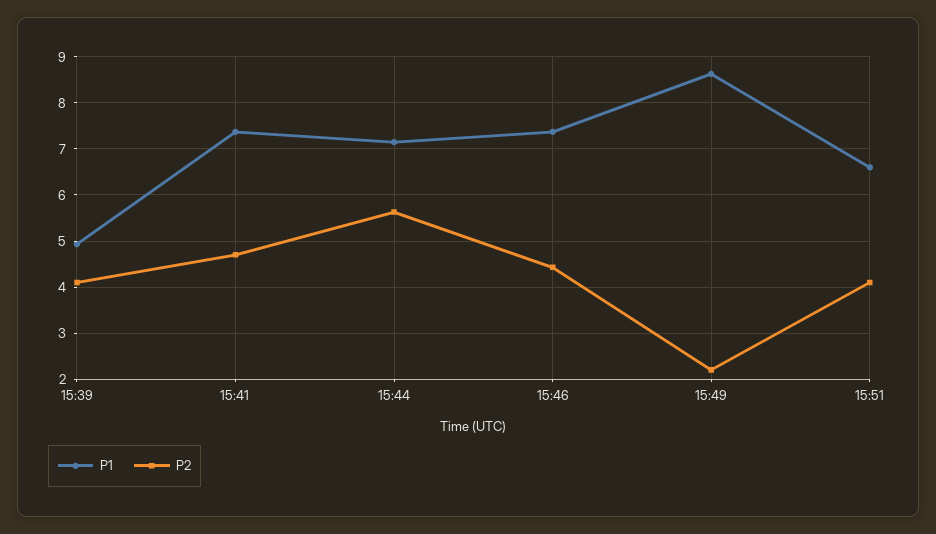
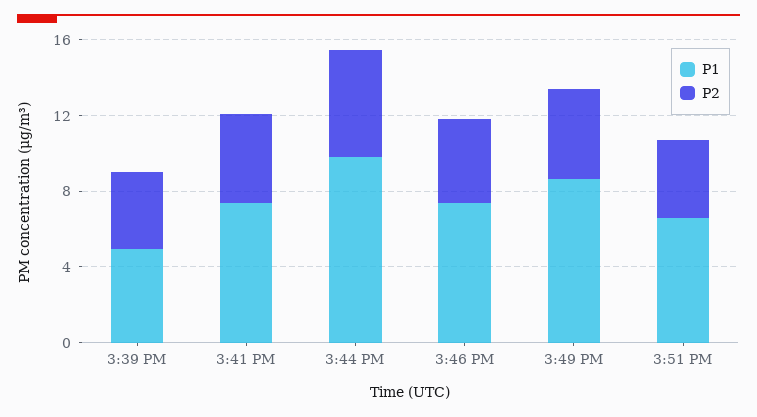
P1, 15:44: 7.2 -> 10
P2, 15:49: 2.2 -> 5

